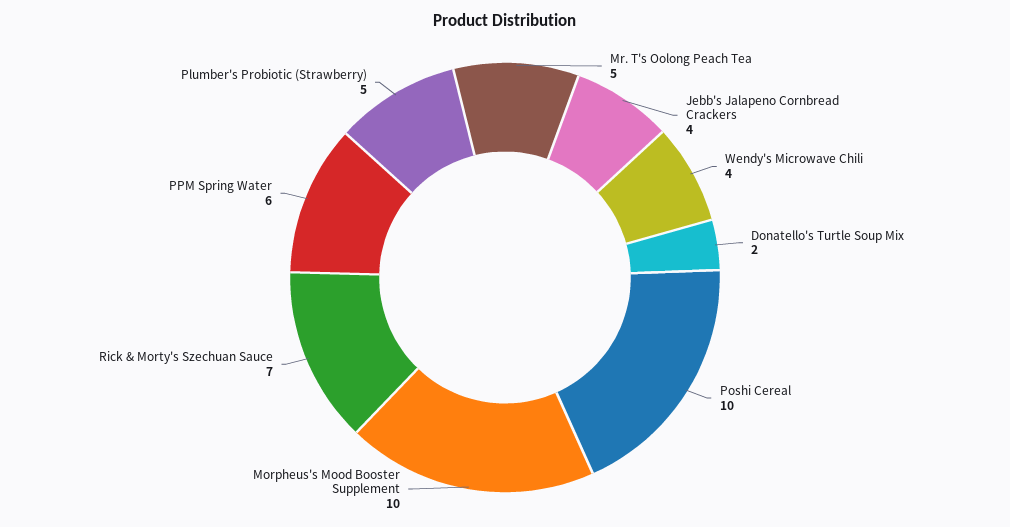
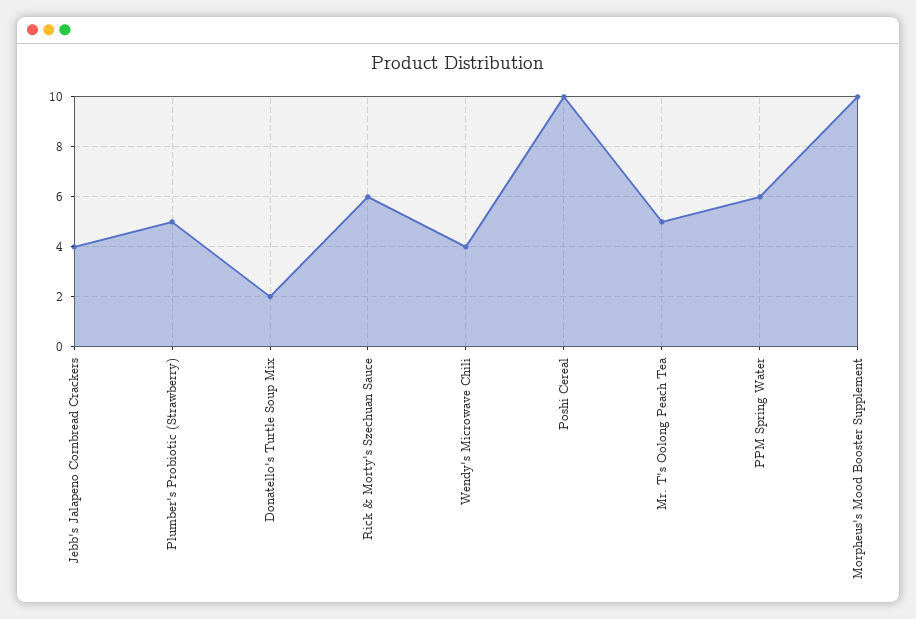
Rick & Morty's Szechuan Sauce: 7 -> 6

